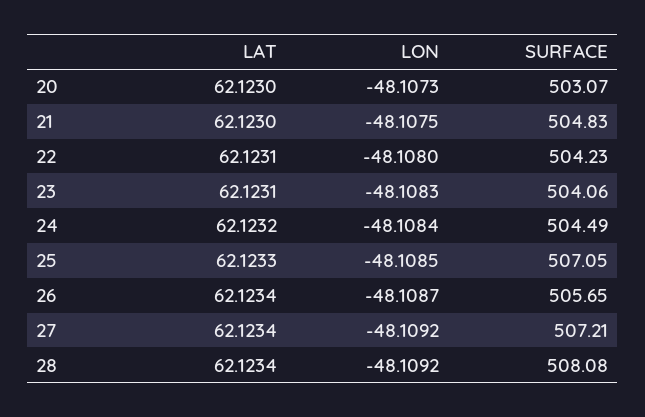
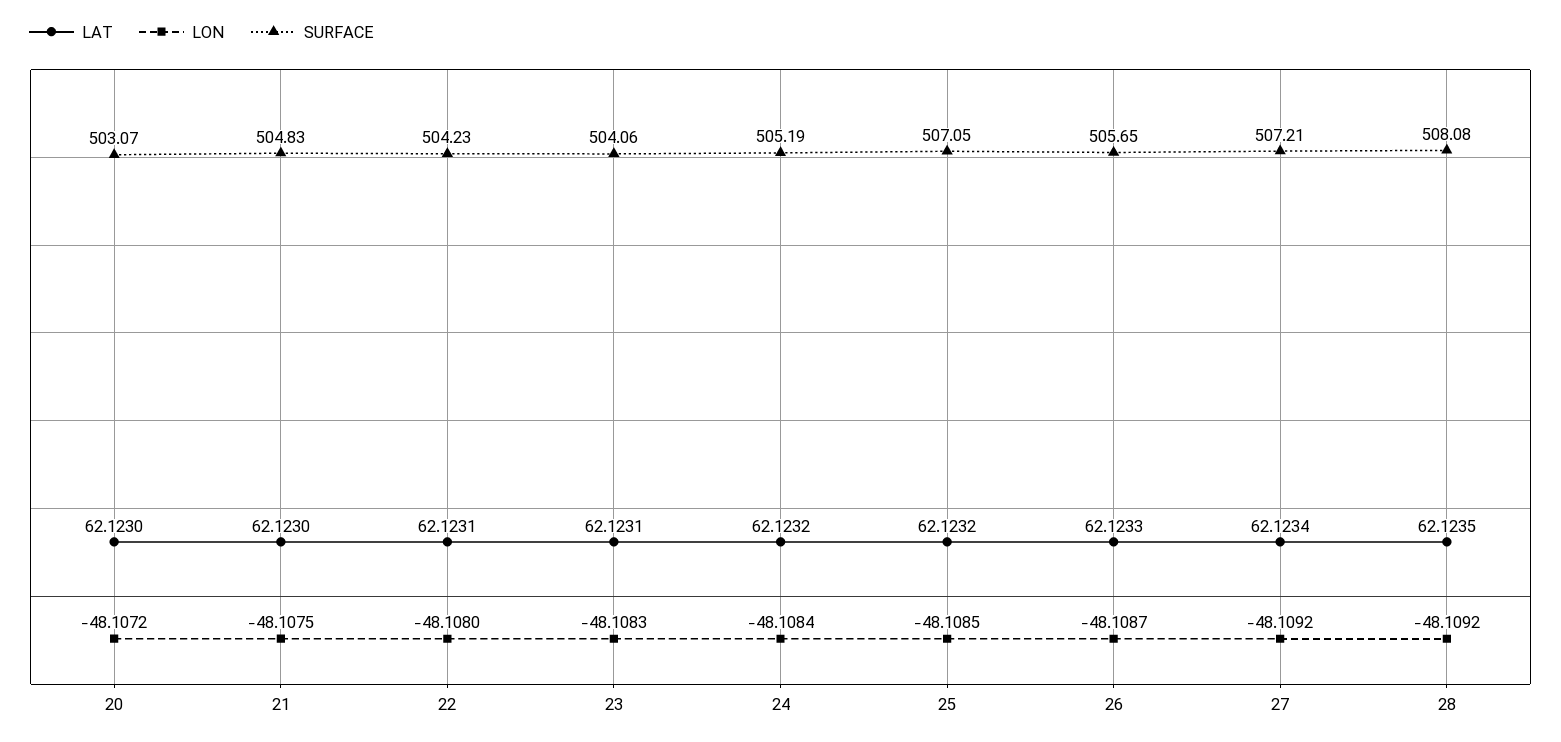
LON, 20: -48.1073 -> -48.1072
SURFACE, 24: 504.49 -> 505.19
LAT, 25: 62.1233 -> 62.1232
LAT, 26: 62.1234 -> 62.1233
LAT, 28: 62.1234 -> 62.1235

